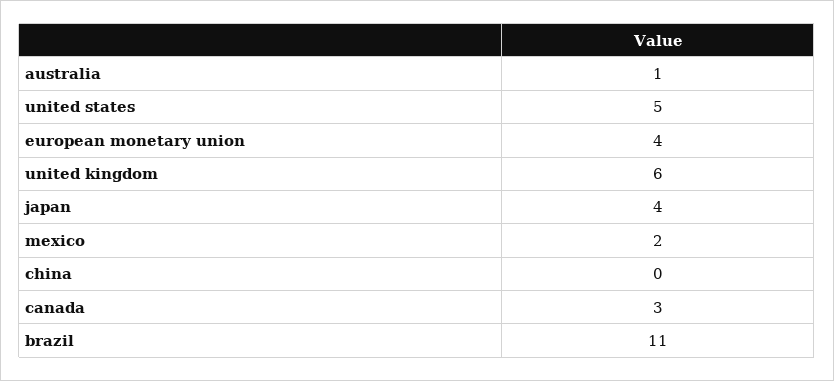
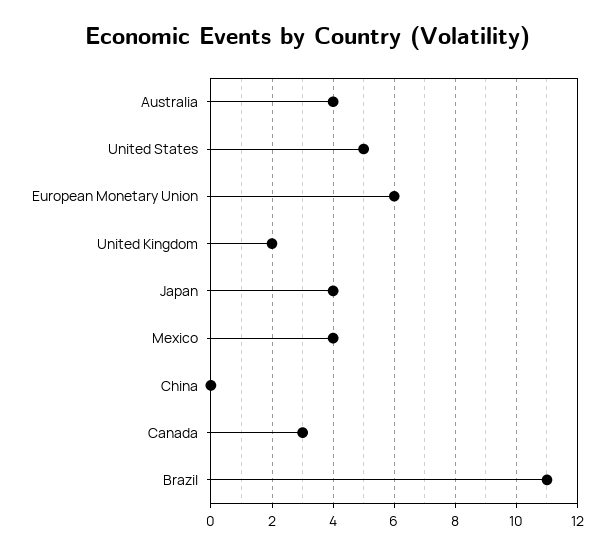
australia: 1 -> 4
european monetary union: 4 -> 6
united kingdom: 6 -> 2
mexico: 2 -> 4

